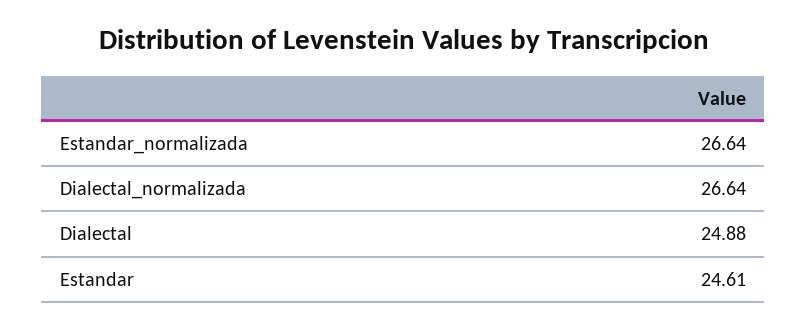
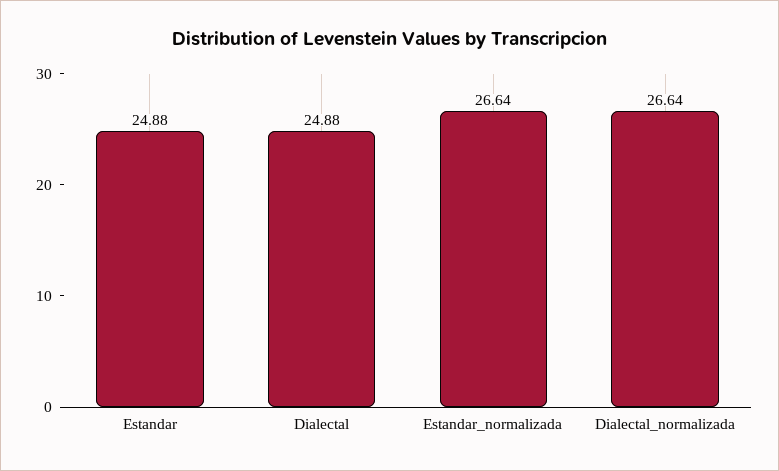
Estandar: 24.61 -> 24.88

